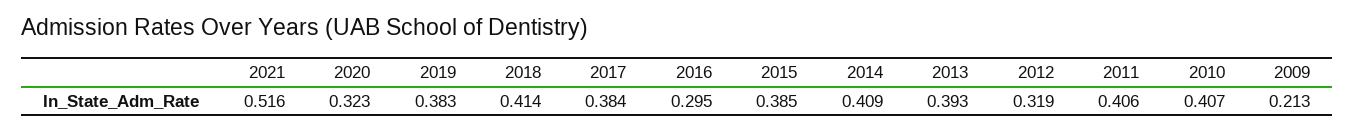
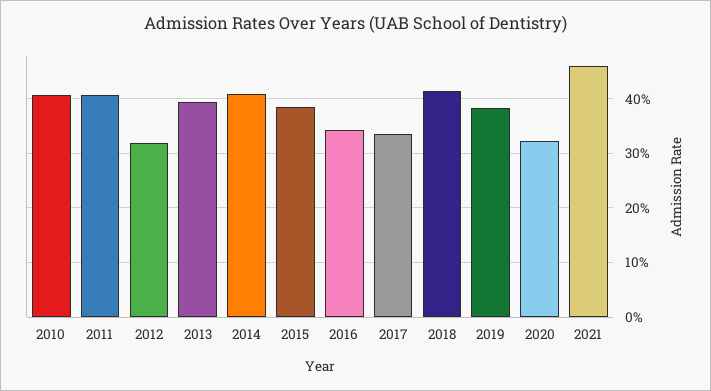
2021: 0.516 -> 0.46
2017: 0.384 -> 0.34
2016: 0.295 -> 0.34
2009: 0.213 -> none

